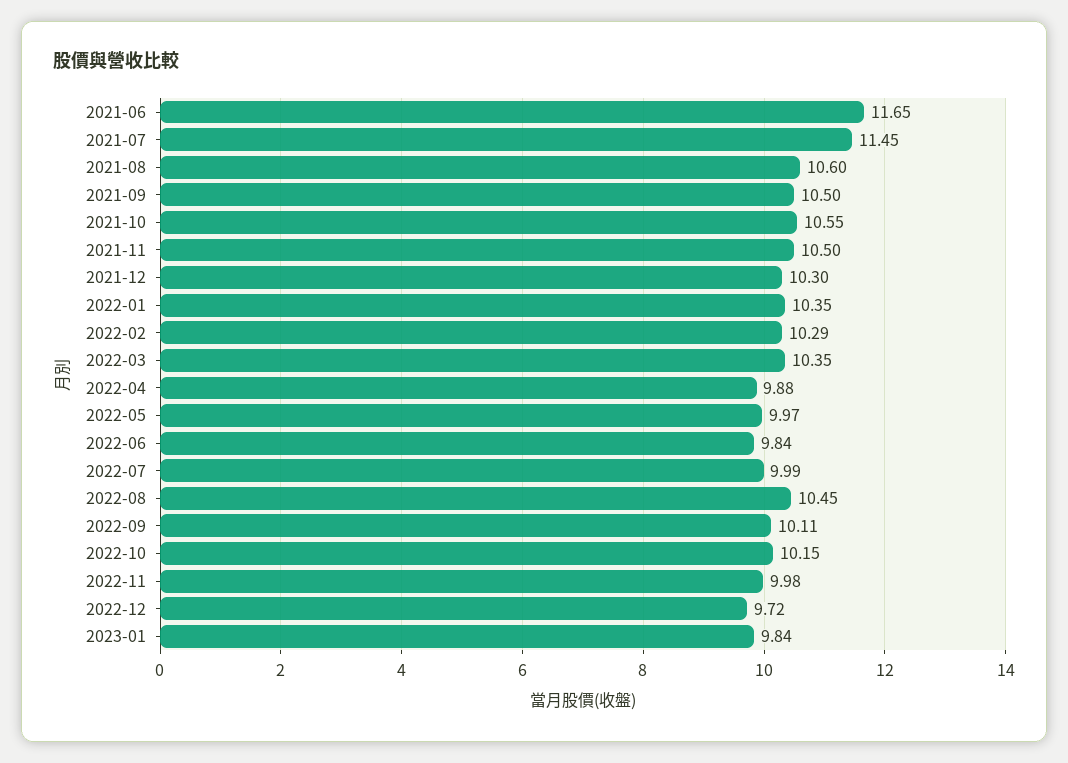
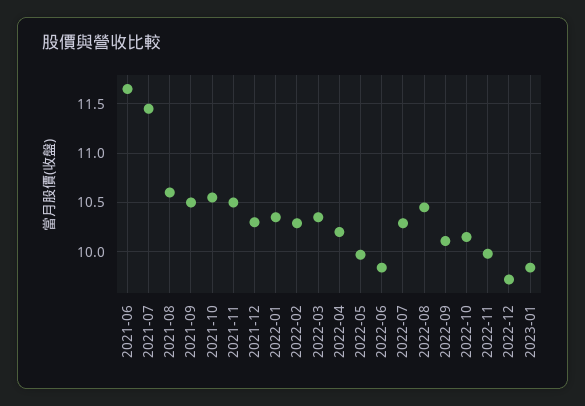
2022-04: 9.88 -> 10.2
2022-07: 9.99 -> 10.3

